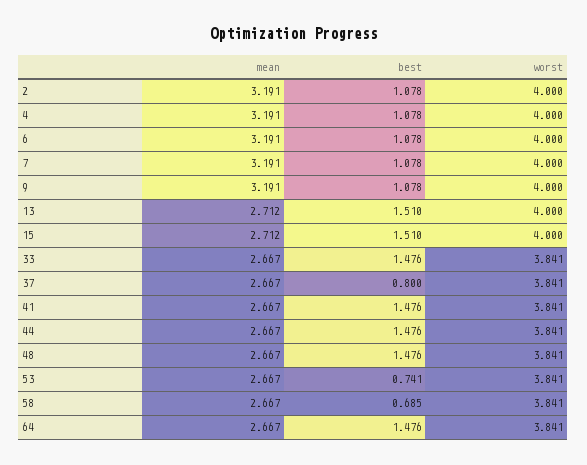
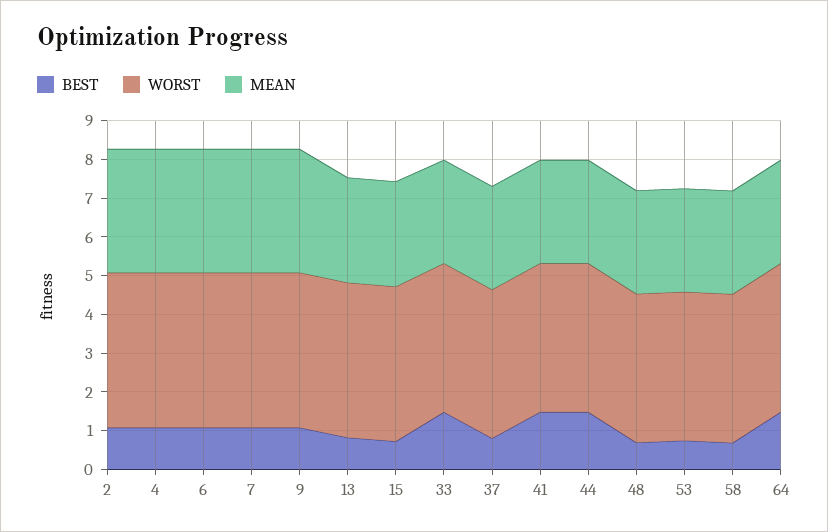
best, 13: 1.51 -> 0.75
best, 15: 1.51 -> 0.75
best, 48: 1.476 -> 0.75

